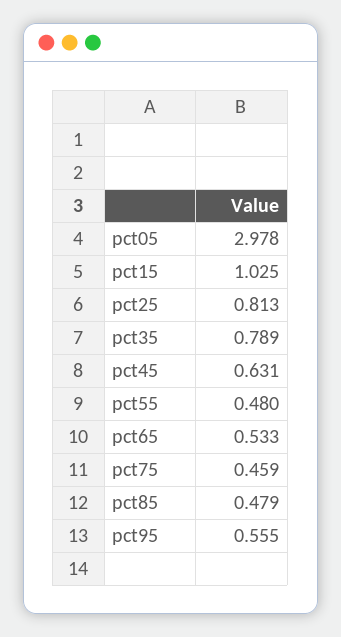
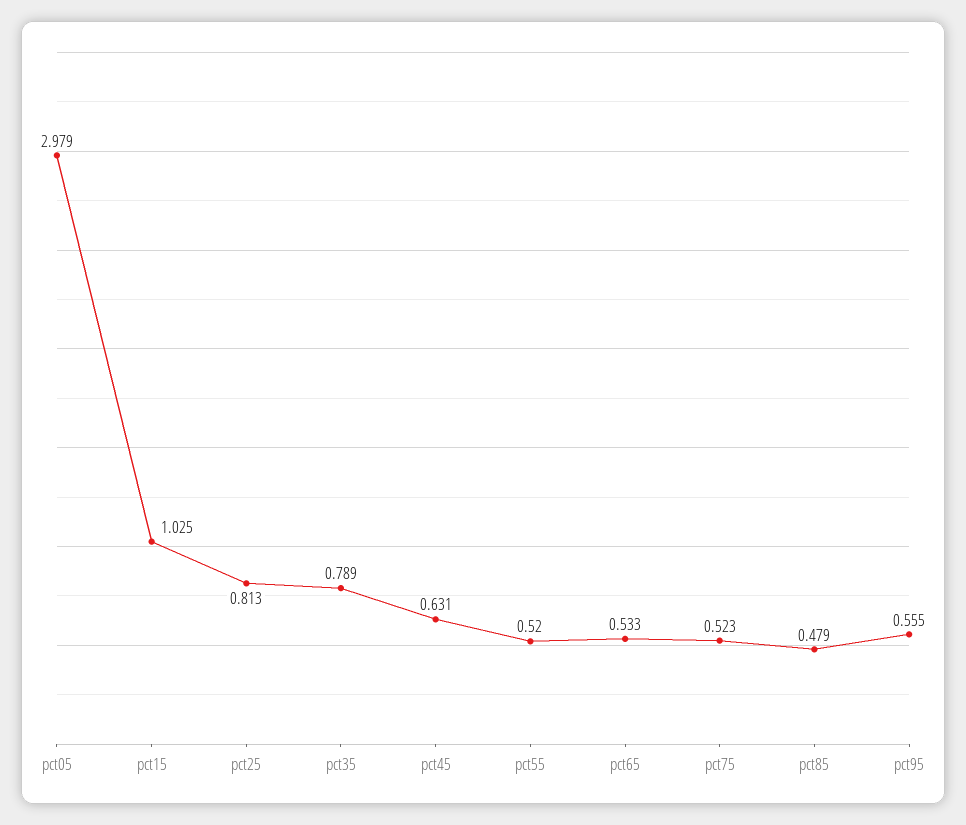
pct05: 2.978 -> 2.979
pct55: 0.48 -> 0.52
pct75: 0.459 -> 0.523

